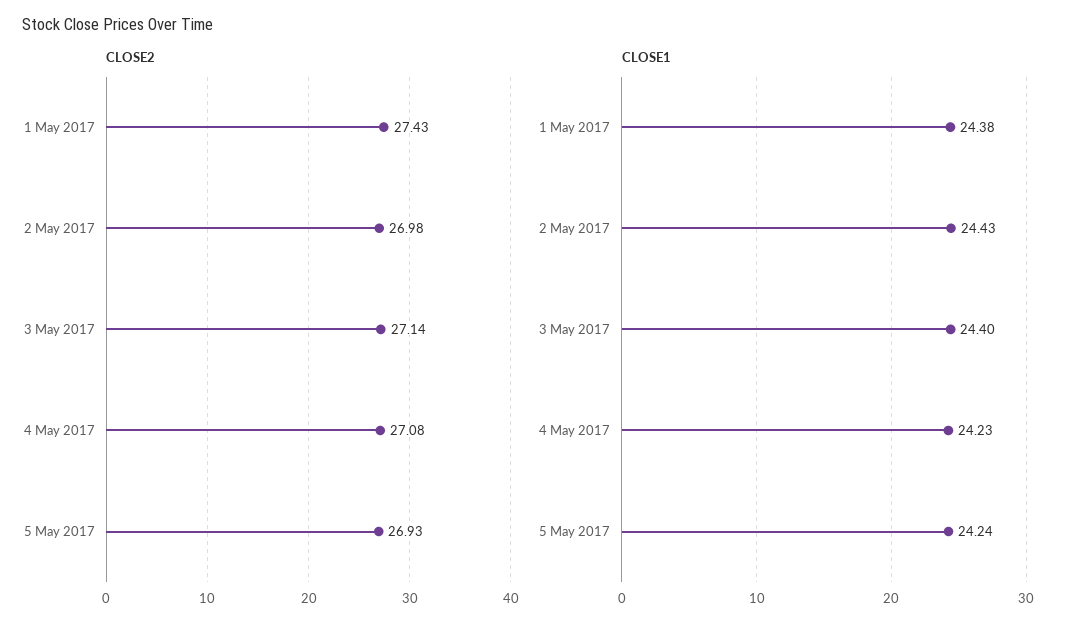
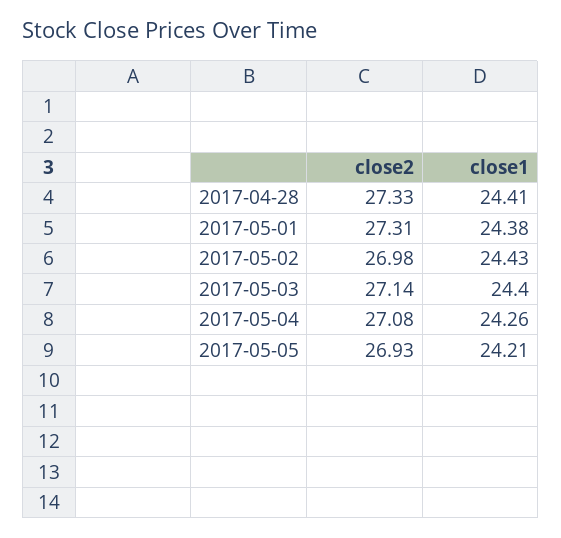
CLOSE2, 1 May 2017: 27.43 -> 27.31
CLOSE1, 4 May 2017: 24.23 -> 24.26
CLOSE1, 5 May 2017: 24.24 -> 24.21
CLOSE2, 2017-04-28: none -> 27.33
CLOSE1, 2017-04-28: none -> 24.41

